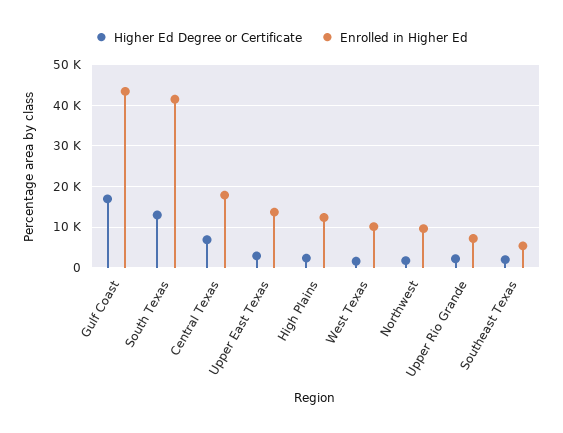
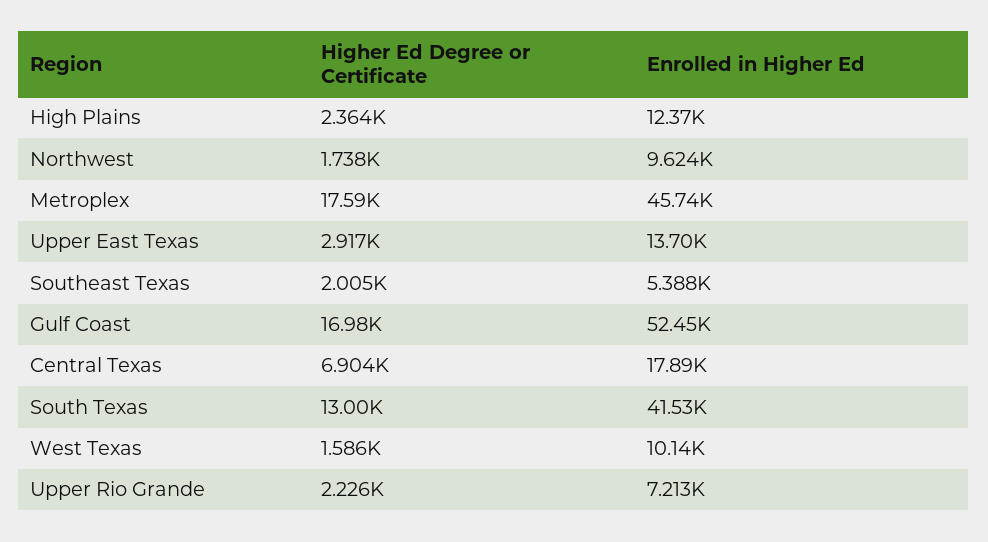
Enrolled in Higher Ed, Gulf Coast: 44000 -> 52450
Higher Ed Degree or Certificate, Metroplex: none -> 17590
Enrolled in Higher Ed, Metroplex: none -> 45740

